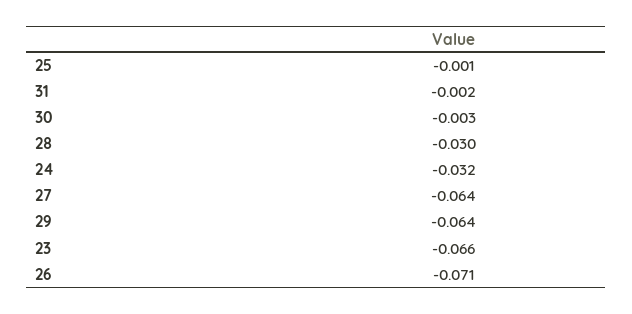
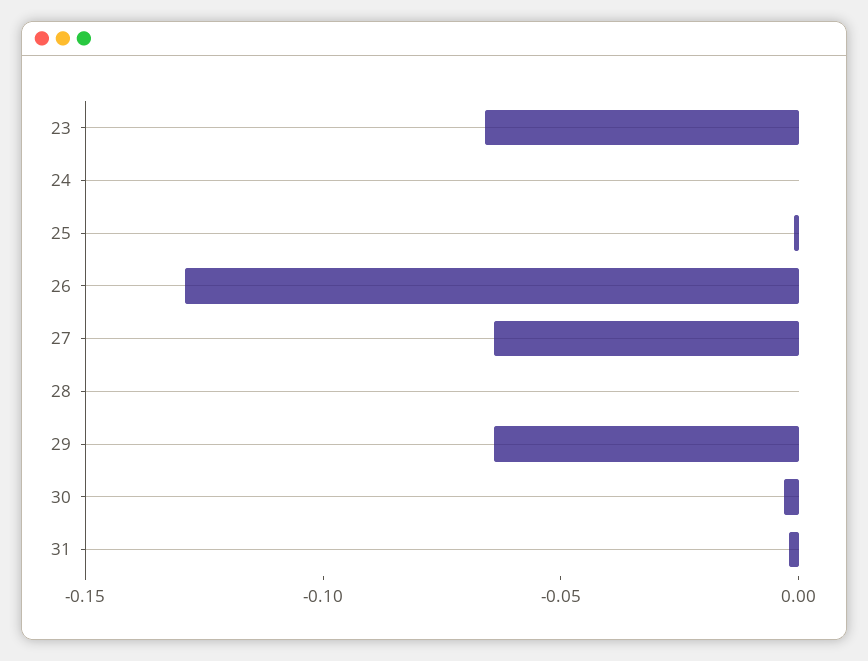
28: -0.03 -> 0
24: -0.032 -> 0
26: -0.071 -> -0.13

